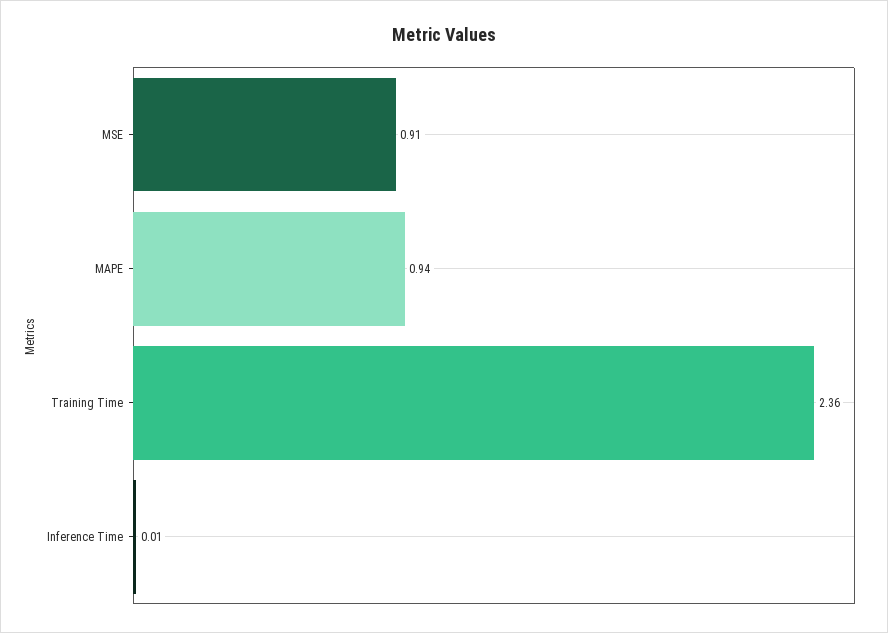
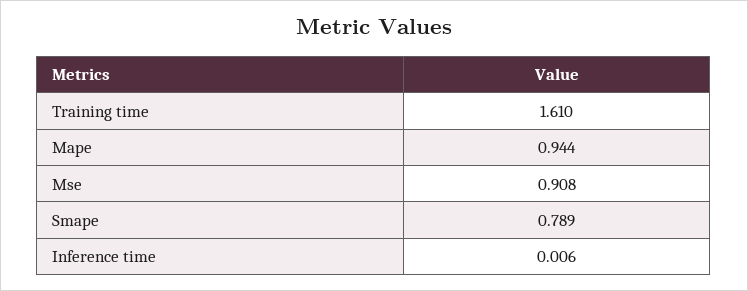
Training Time: 2.36 -> 1.61
Smape: none -> 0.789

